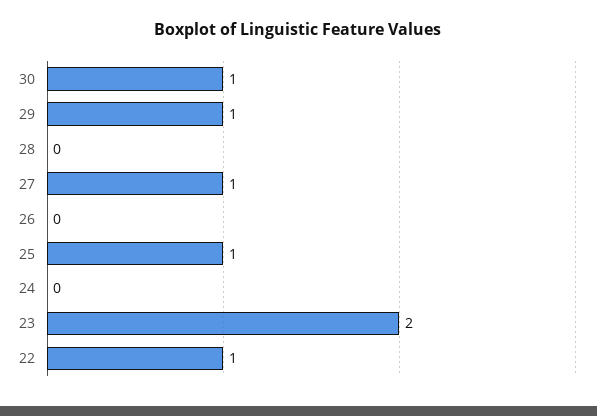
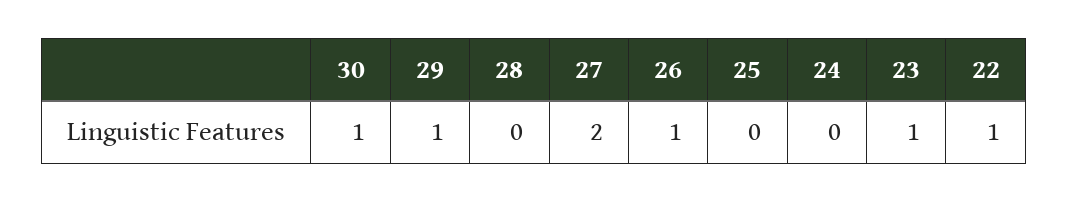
27: 1 -> 2
26: 0 -> 1
25: 1 -> 0
23: 2 -> 1

